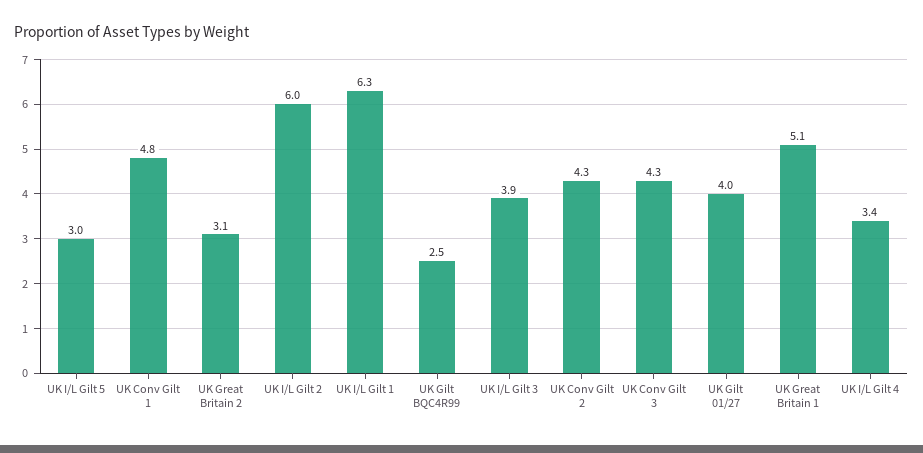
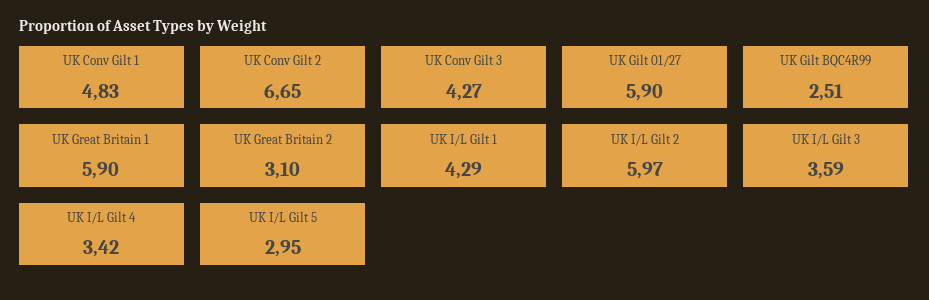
UK I/L Gilt 1: 6.3 -> 4.29
UK I/L Gilt 3: 3.9 -> 3.59
UK Conv Gilt 2: 4.3 -> 6.65
UK Gilt 01/27: 4 -> 5.9
UK Great Britain 1: 5.1 -> 5.9

